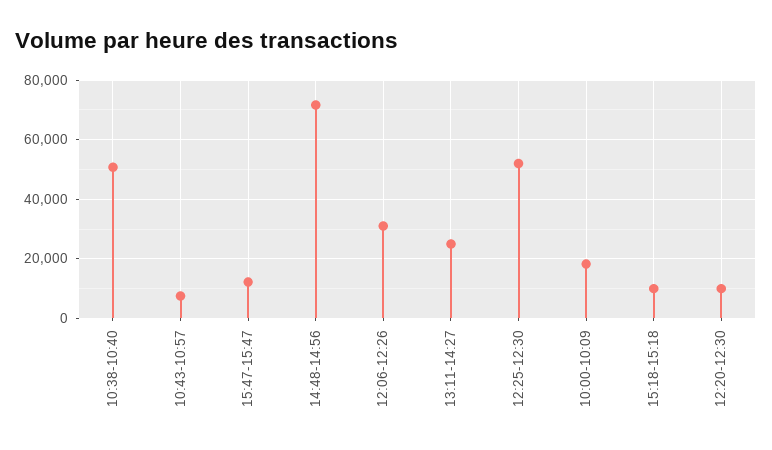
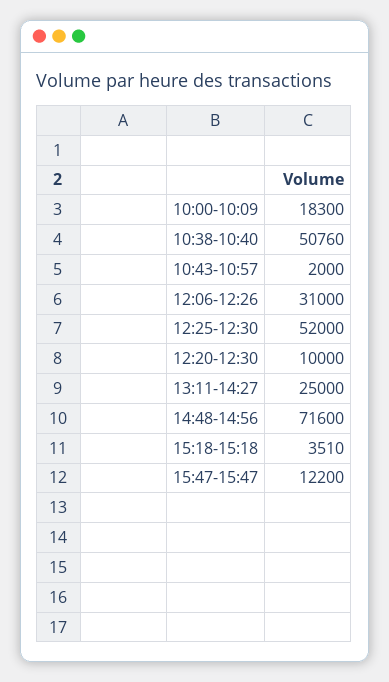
10:43-10:57: 7500 -> 2000
15:18-15:18: 10000 -> 3510

